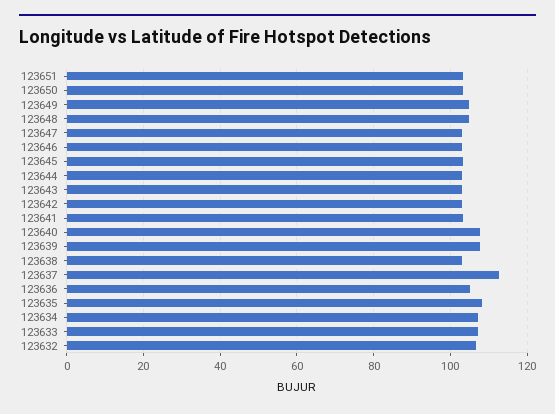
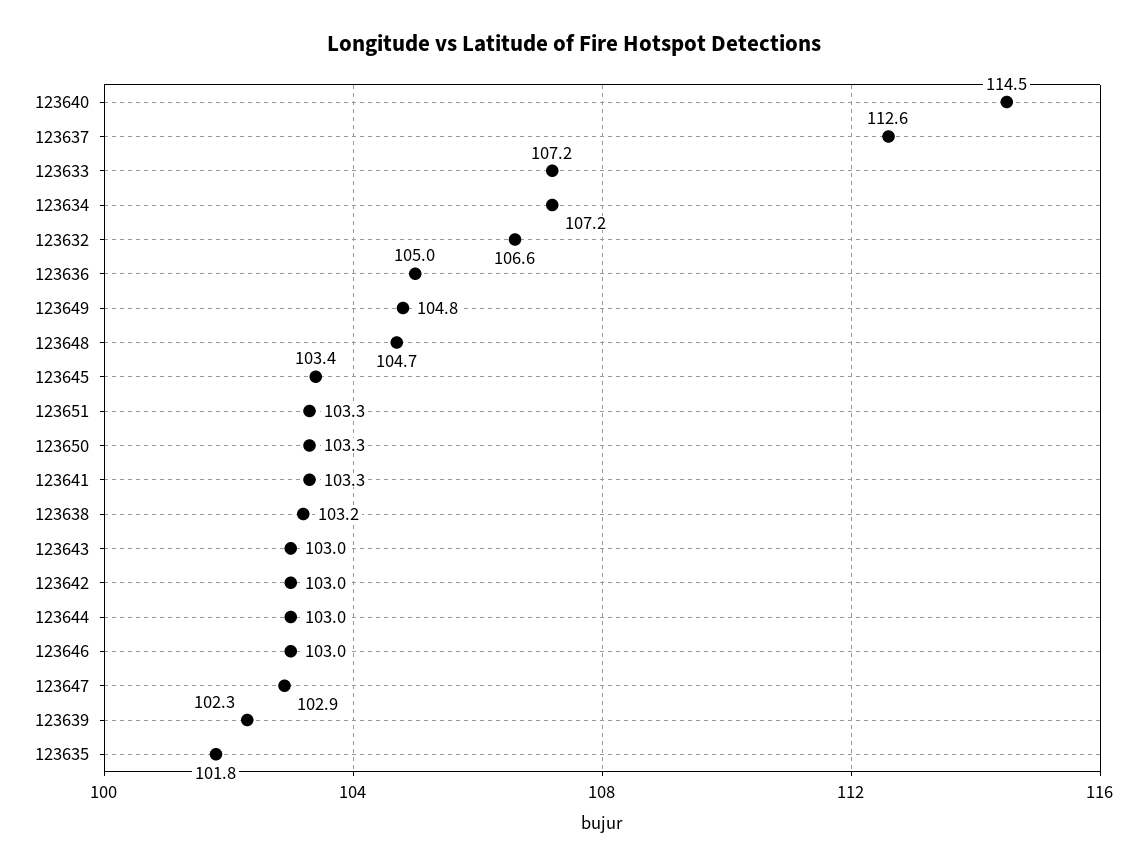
123640: 108 -> 114.5
123639: 108 -> 102.3
123635: 108 -> 101.8

